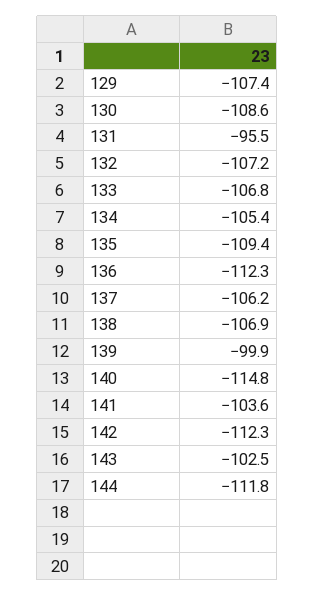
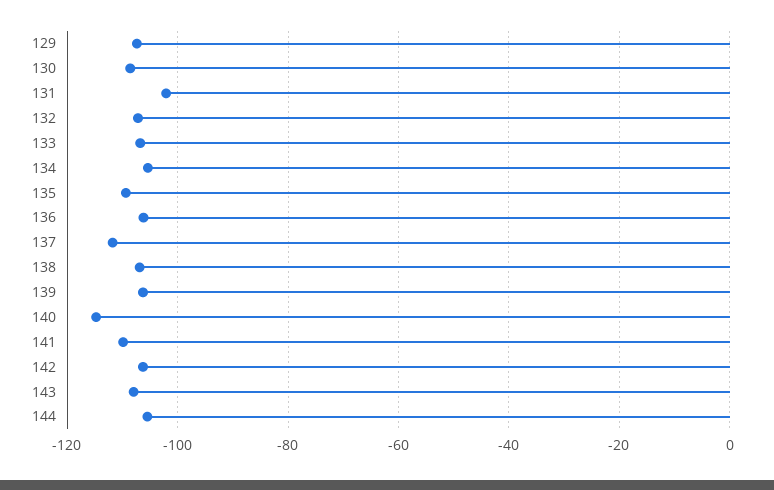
131: -95.5 -> -102
136: -112.3 -> -106
137: -106.2 -> -112
139: -99.9 -> -106
141: -103.6 -> -110
142: -112.3 -> -106
143: -102.5 -> -108
144: -111.8 -> -106

